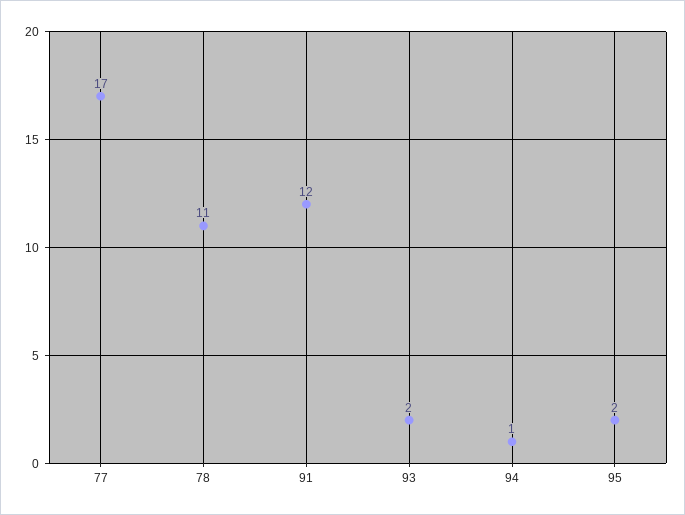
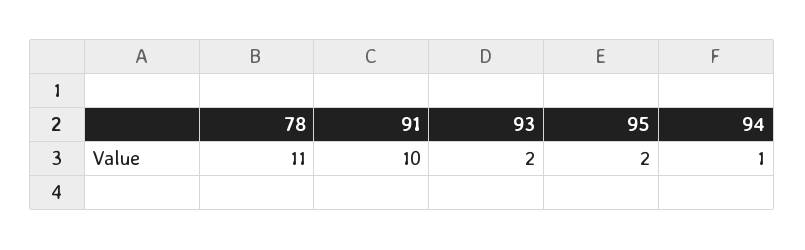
77: 17 -> none
91: 12 -> 10

